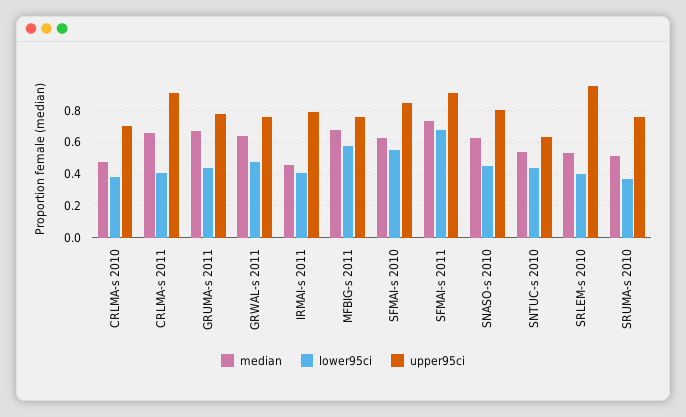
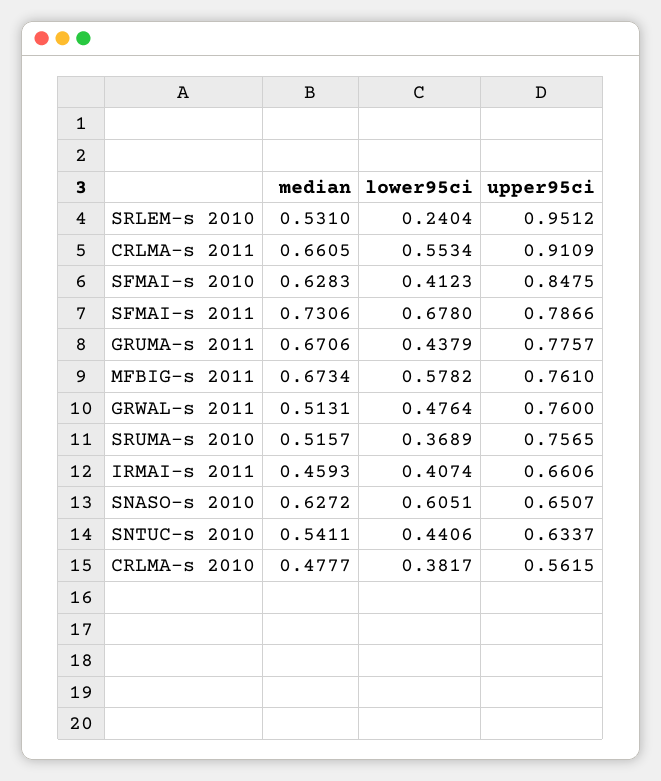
upper95ci, CRLMA-s 2010: 0.7 -> 0.5615
lower95ci, CRLMA-s 2011: 0.4 -> 0.5534
median, GRWAL-s 2011: 0.65 -> 0.5131
upper95ci, IRMAI-s 2011: 0.8 -> 0.6606
lower95ci, SFMAI-s 2010: 0.55 -> 0.4123
upper95ci, SFMAI-s 2011: 0.9 -> 0.7866
lower95ci, SNASO-s 2010: 0.45 -> 0.6051
upper95ci, SNASO-s 2010: 0.8 -> 0.6507
lower95ci, SRLEM-s 2010: 0.4 -> 0.2404

